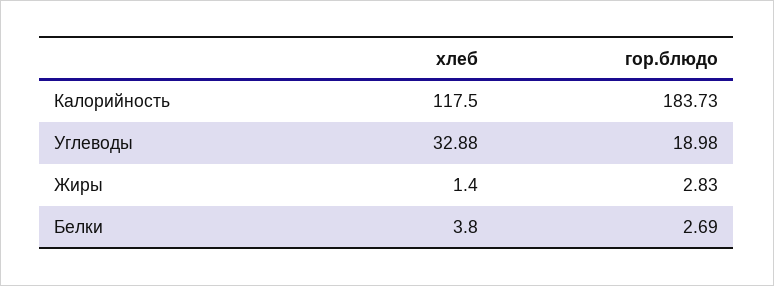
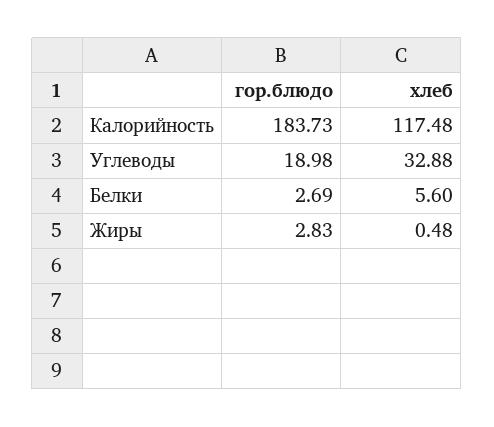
хлеб, Калорийность: 117.5 -> 117.48
хлеб, Жиры: 1.4 -> 0.48
хлеб, Белки: 3.8 -> 5.6

